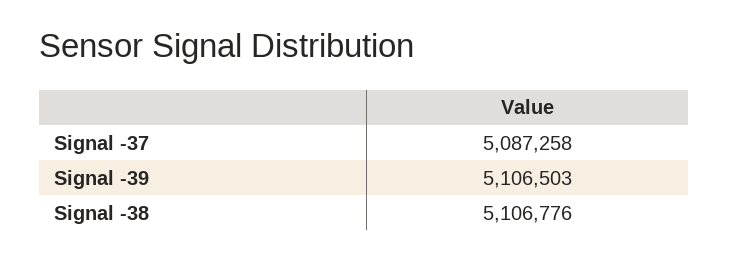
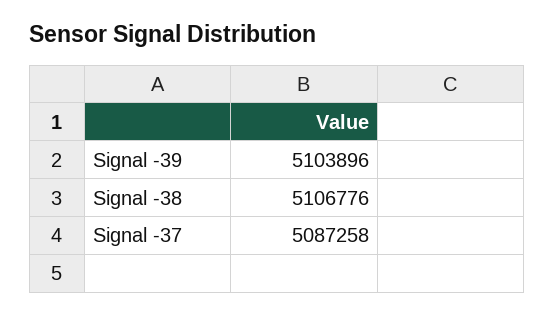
Signal -39: 5106503 -> 5103896

